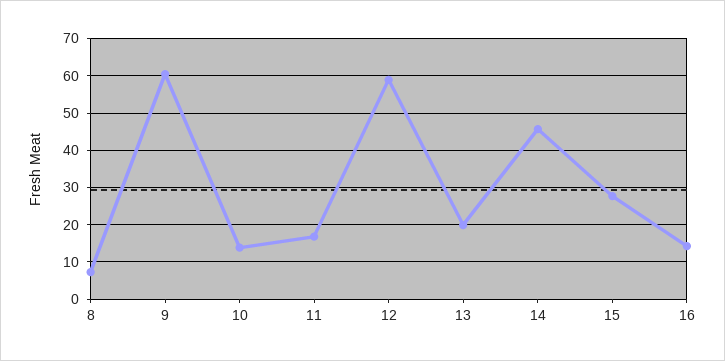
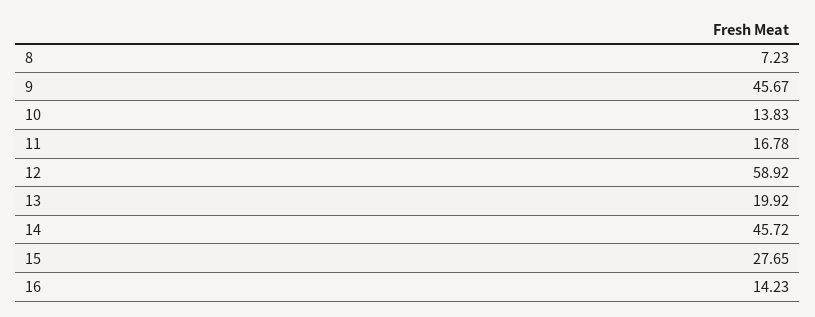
9: 60 -> 45.67

